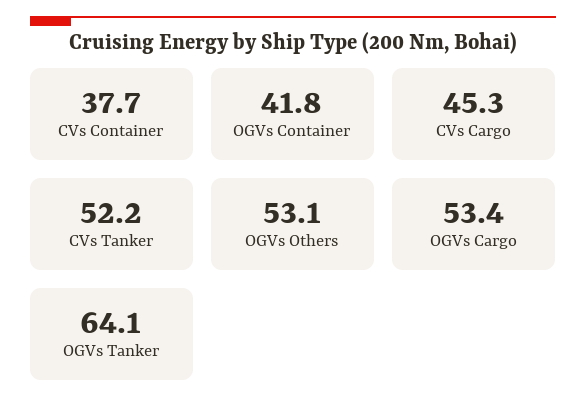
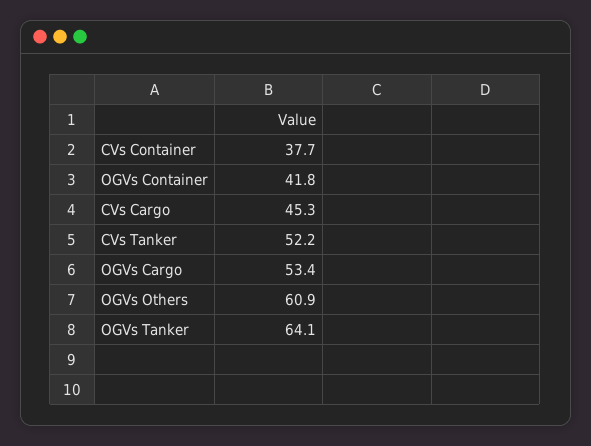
OGVs Others: 53.1 -> 60.9

